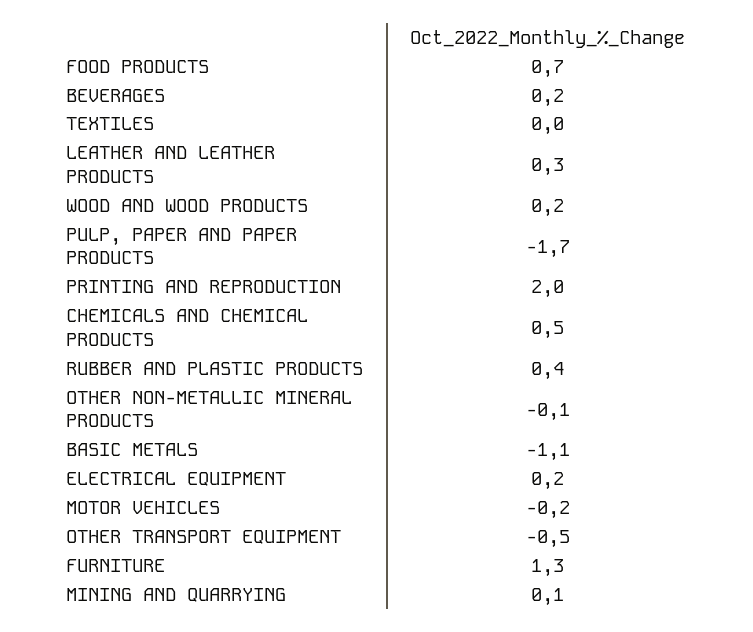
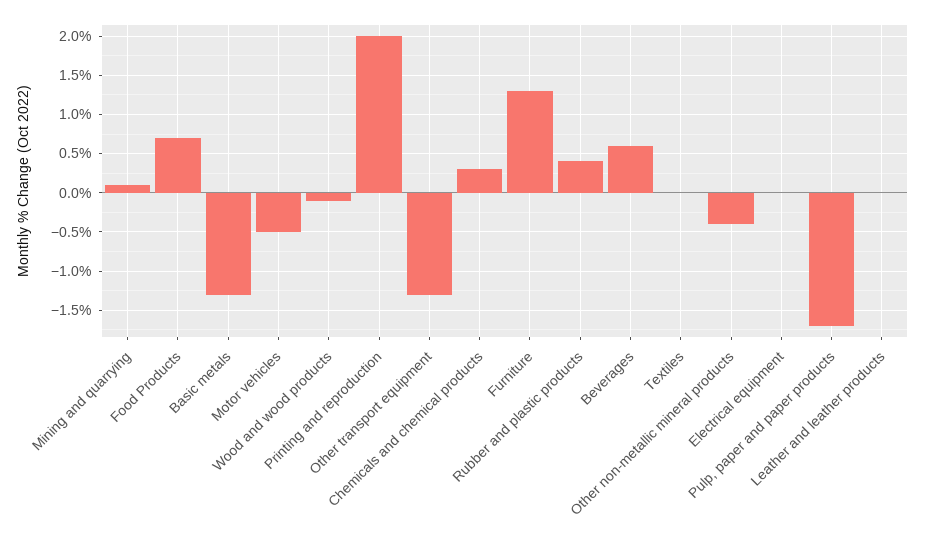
BEVERAGES: 0.2 -> 0.6
LEATHER AND LEATHER PRODUCTS: 0.3 -> 0
WOOD AND WOOD PRODUCTS: 0.2 -> -0.1
CHEMICALS AND CHEMICAL PRODUCTS: 0.5 -> 0.3
OTHER NON-METALLIC MINERAL PRODUCTS: -0.1 -> -0.4
BASIC METALS: -1.1 -> -1.3
ELECTRICAL EQUIPMENT: 0.2 -> 0
MOTOR VEHICLES: -0.2 -> -0.5
OTHER TRANSPORT EQUIPMENT: -0.5 -> -1.3

